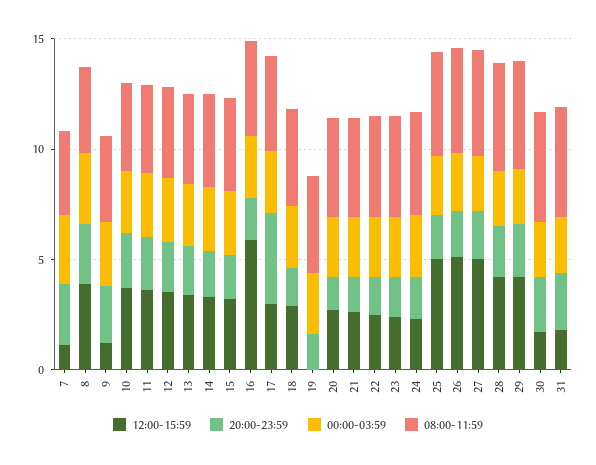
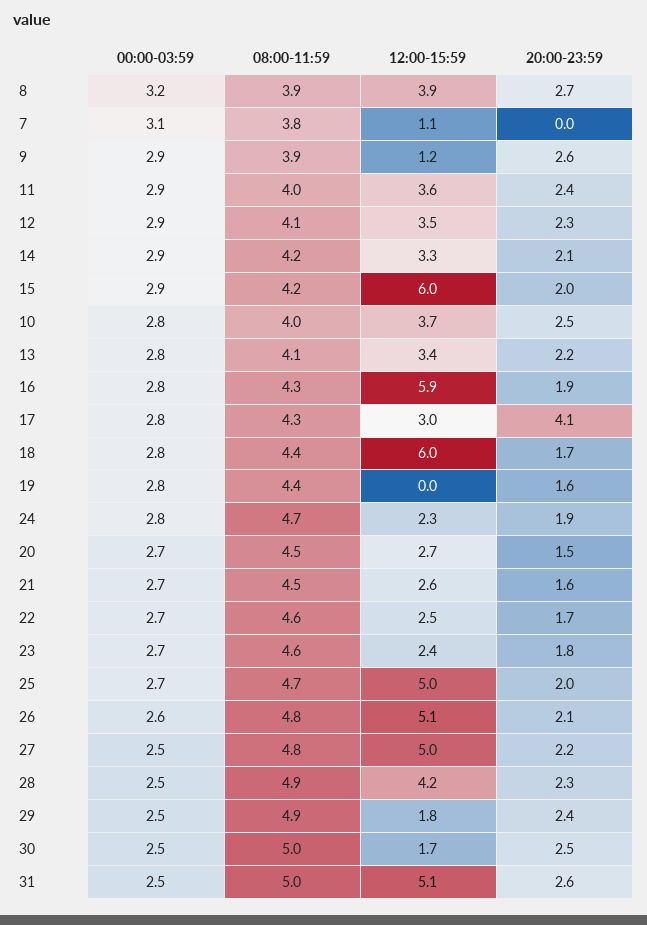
20:00-23:59, 7: 3 -> 0
12:00-15:59, 15: 3 -> 6
12:00-15:59, 18: 3 -> 6
12:00-15:59, 29: 4 -> 1.8
12:00-15:59, 31: 2 -> 5.1

